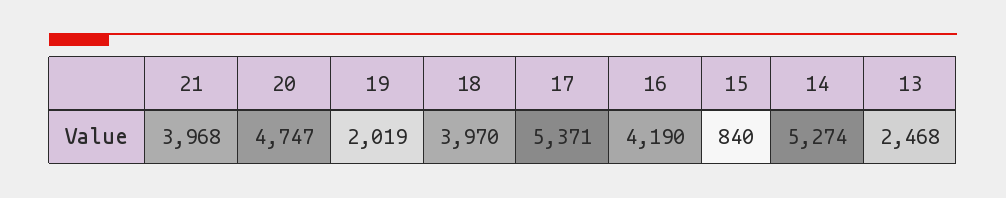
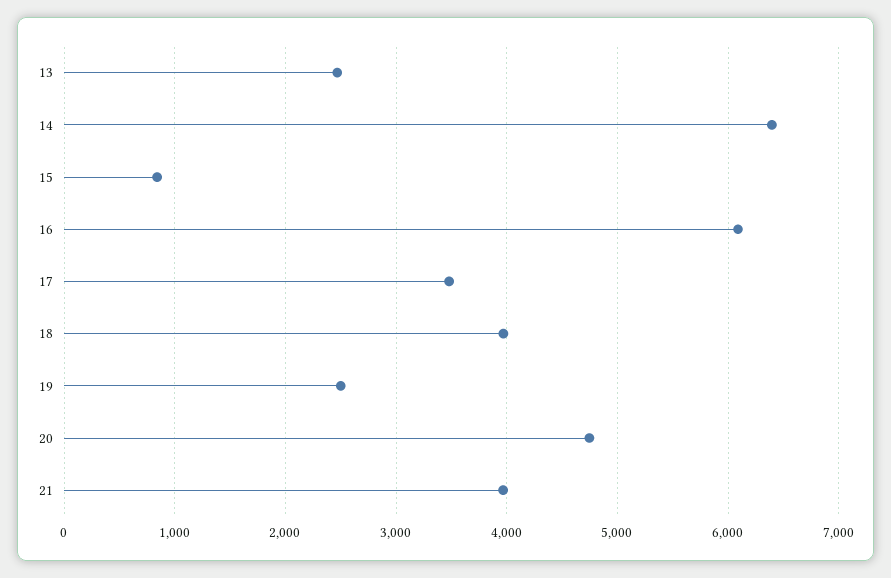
19: 2019 -> 2500
17: 5371 -> 3500
16: 4190 -> 6100
14: 5274 -> 6400

